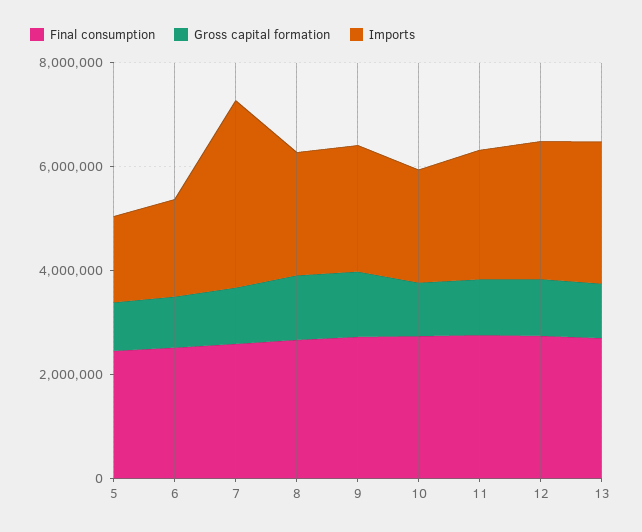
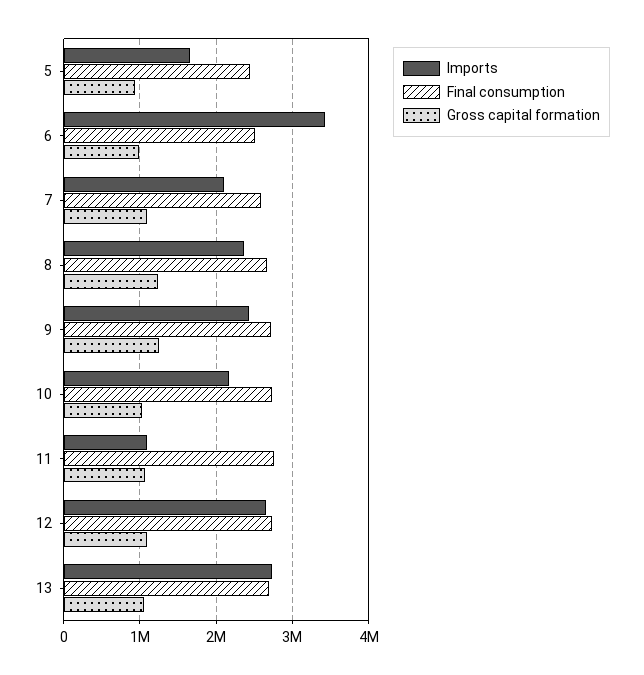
Imports, 6: 2000000 -> 3400000
Imports, 7: 3500000 -> 2100000
Imports, 11: 2500000 -> 1100000

